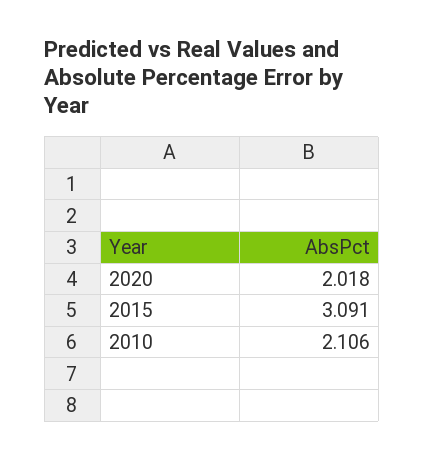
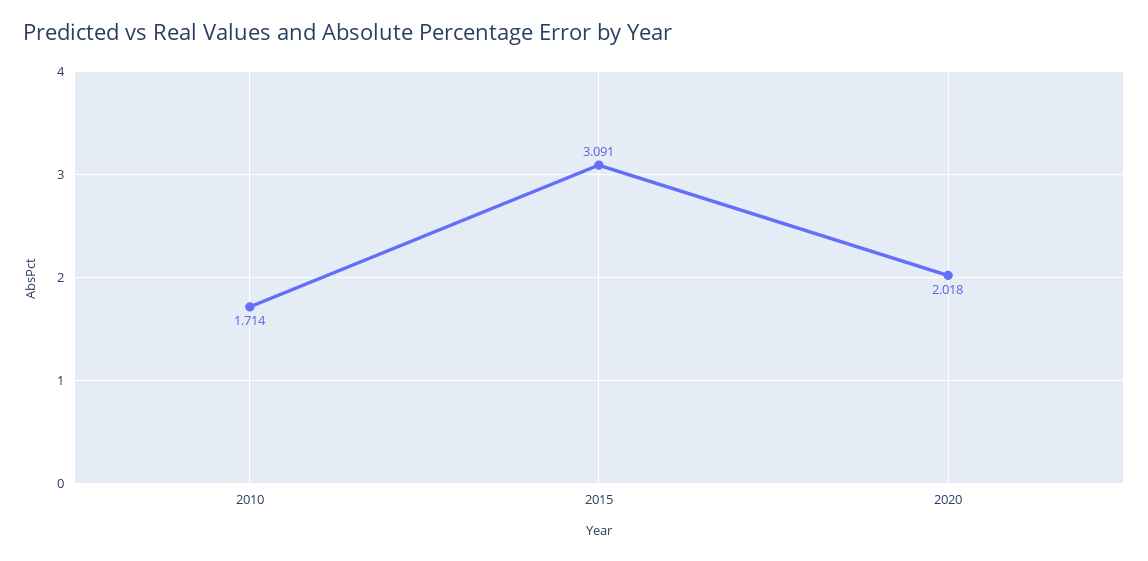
2010: 2.106 -> 1.714

